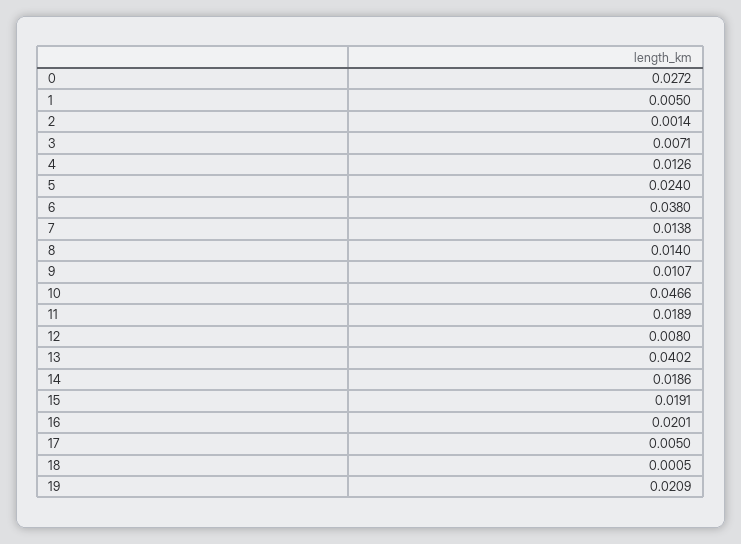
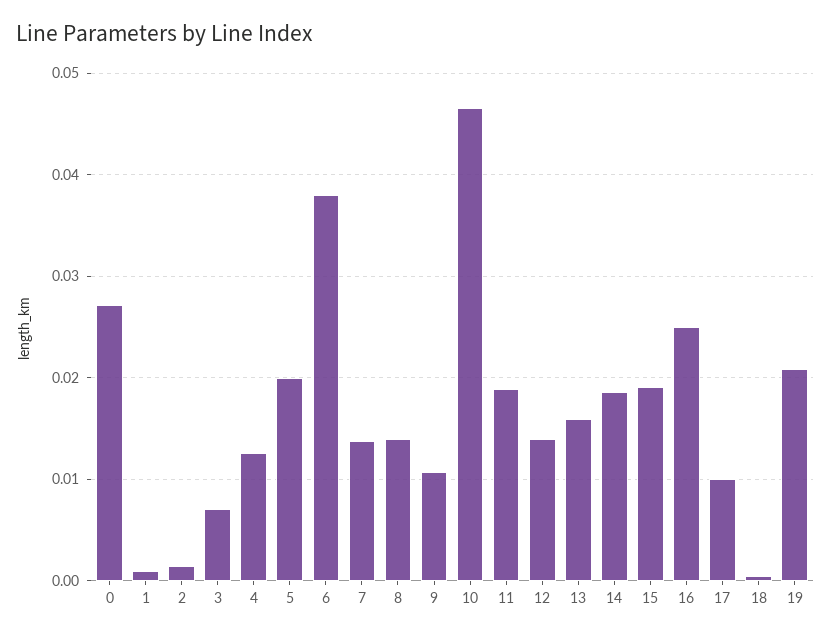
1: 0.005 -> 0.001
5: 0.024 -> 0.02
12: 0.008 -> 0.014
13: 0.0402 -> 0.016
16: 0.0201 -> 0.025
17: 0.005 -> 0.01

